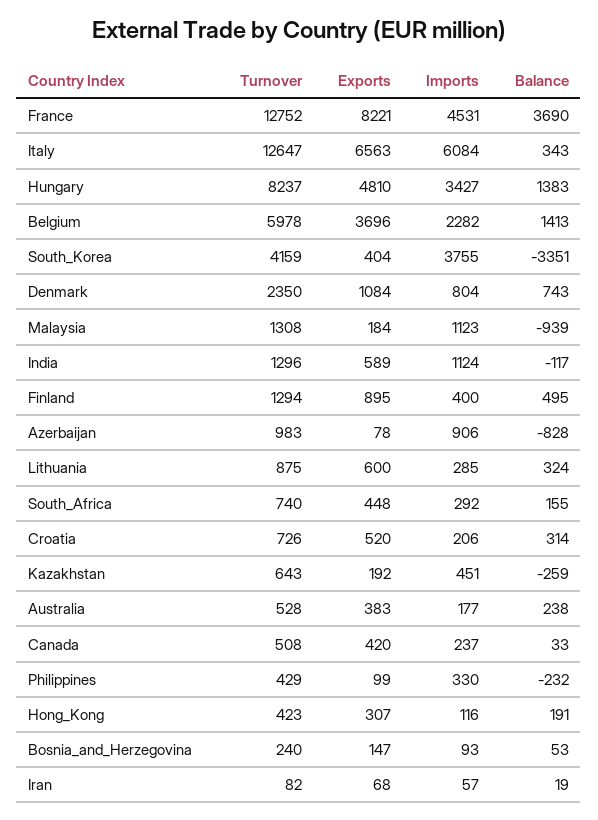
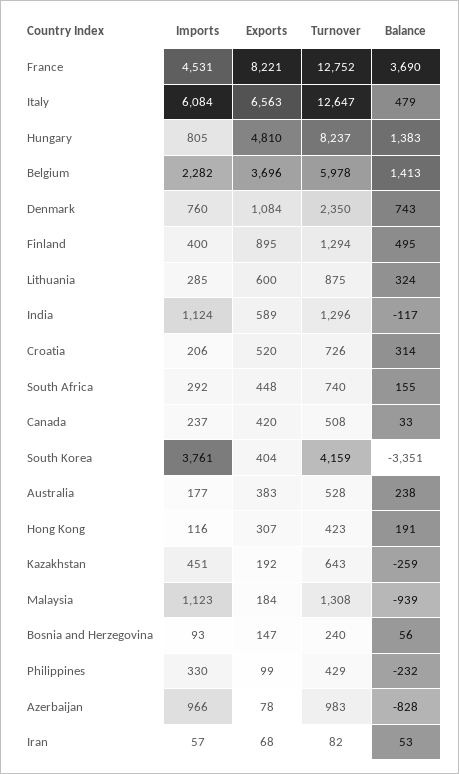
Balance, Italy: 343 -> 479
Imports, Hungary: 3427 -> 805
Imports, South_Korea: 3755 -> 3761
Imports, Denmark: 804 -> 760
Imports, Azerbaijan: 906 -> 966
Balance, Bosnia_and_Herzegovina: 53 -> 56
Balance, Iran: 19 -> 53

